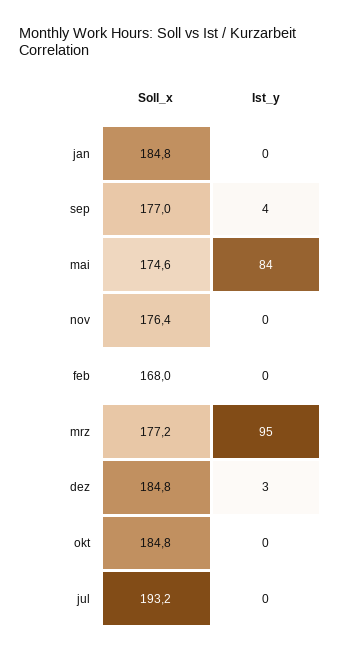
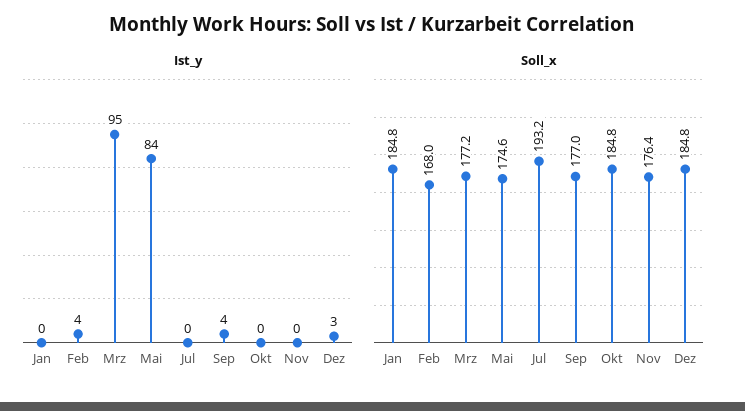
Ist_y, feb: 0 -> 4

